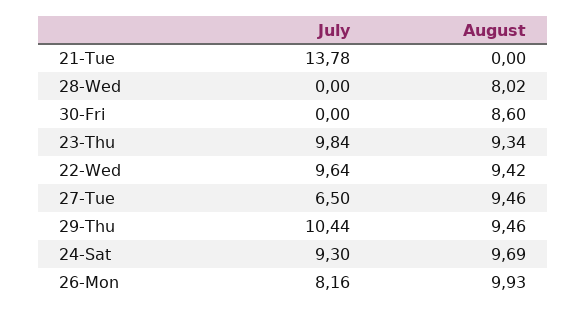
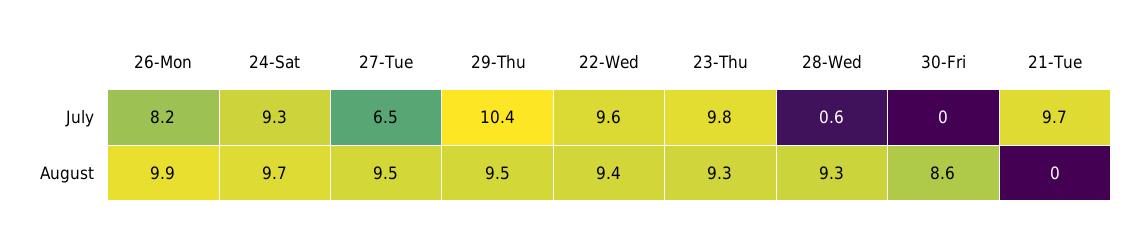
July, 21-Tue: 13.78 -> 9.7
July, 28-Wed: 0 -> 0.6
August, 28-Wed: 8.02 -> 9.3

